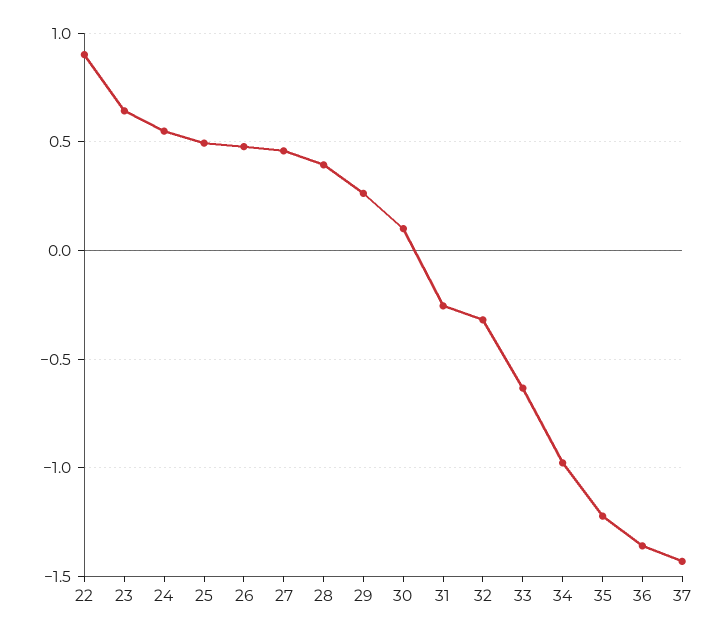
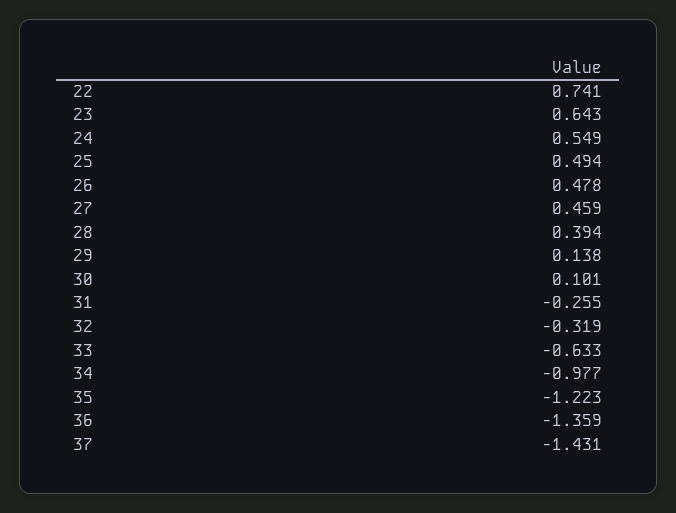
22: 0.9 -> 0.741
29: 0.25 -> 0.138

